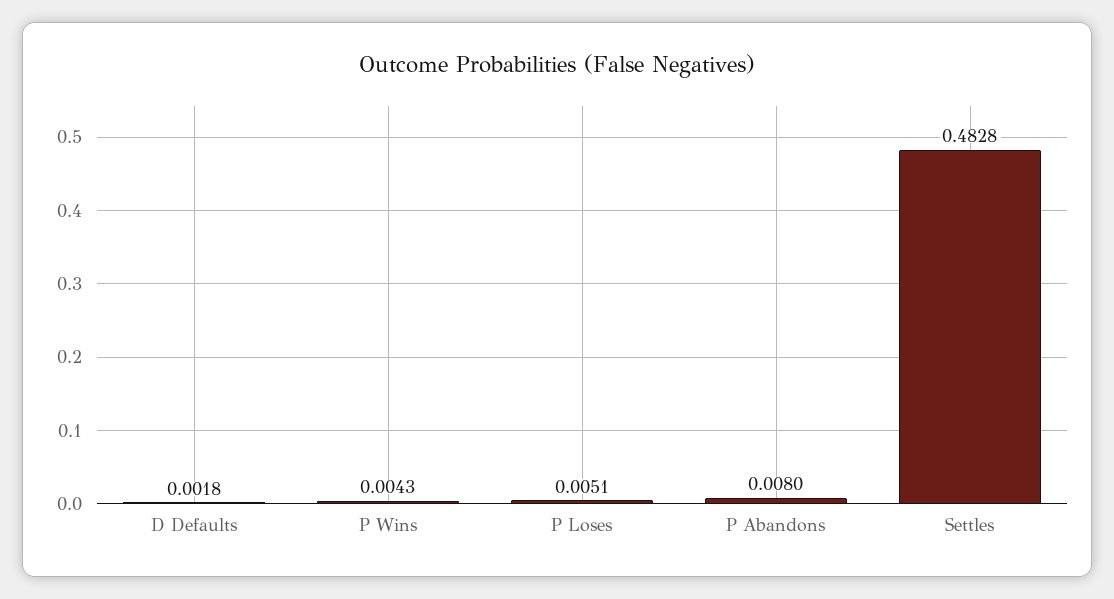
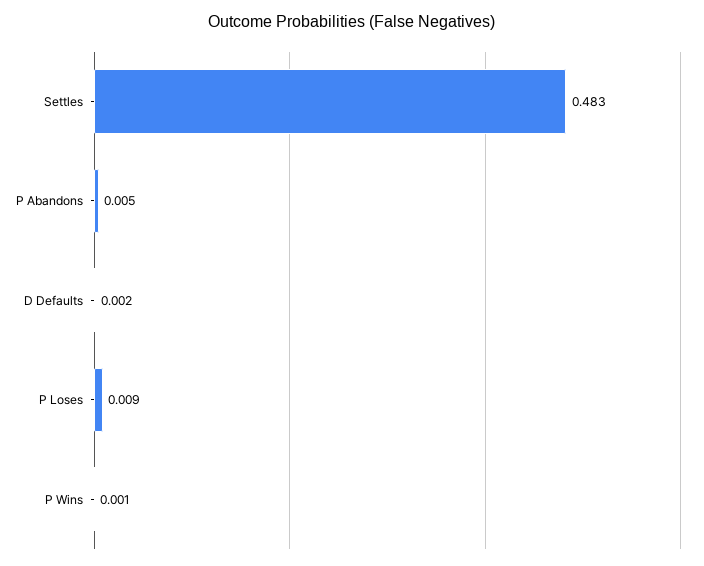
P Wins: 0.0043 -> 0.001
P Loses: 0.0051 -> 0.009
P Abandons: 0.008 -> 0.005

